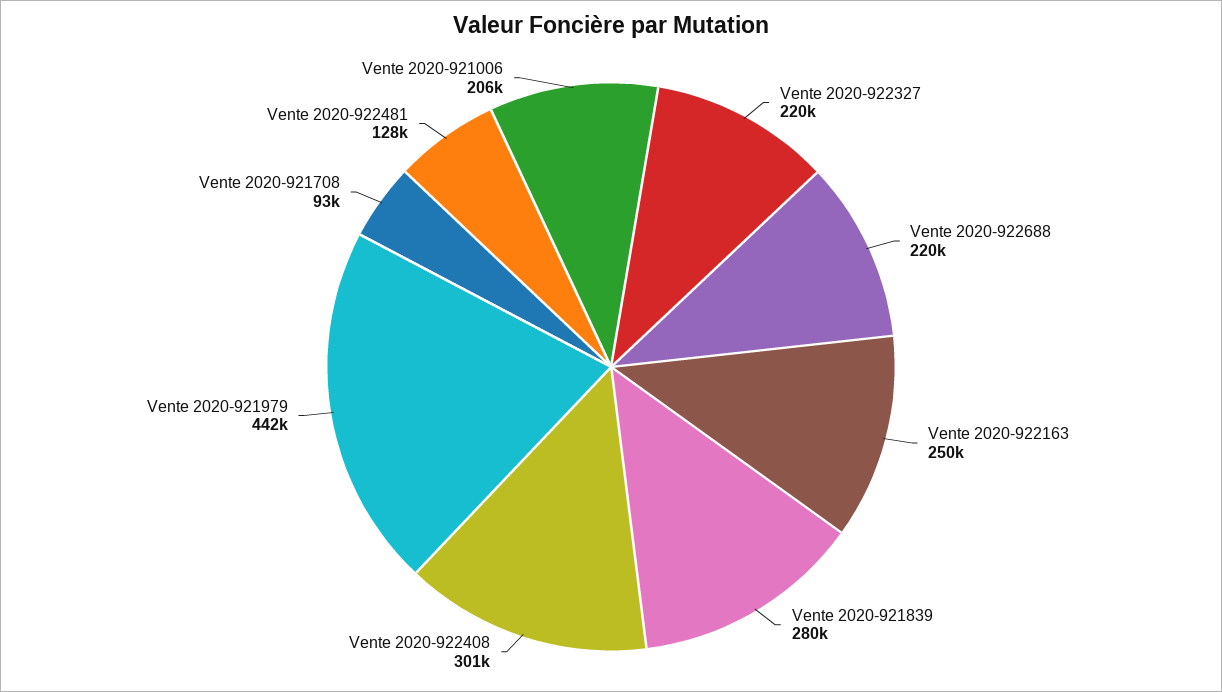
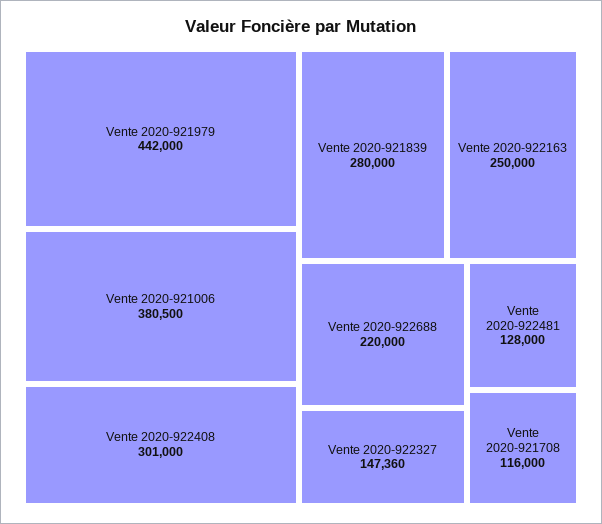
Vente 2020-922327: 220000 -> 147360
Vente 2020-921708: 93000 -> 116000
Vente 2020-921006: 206000 -> 380500

